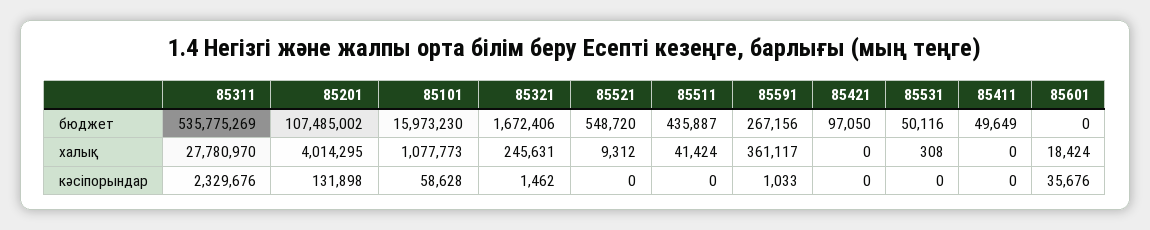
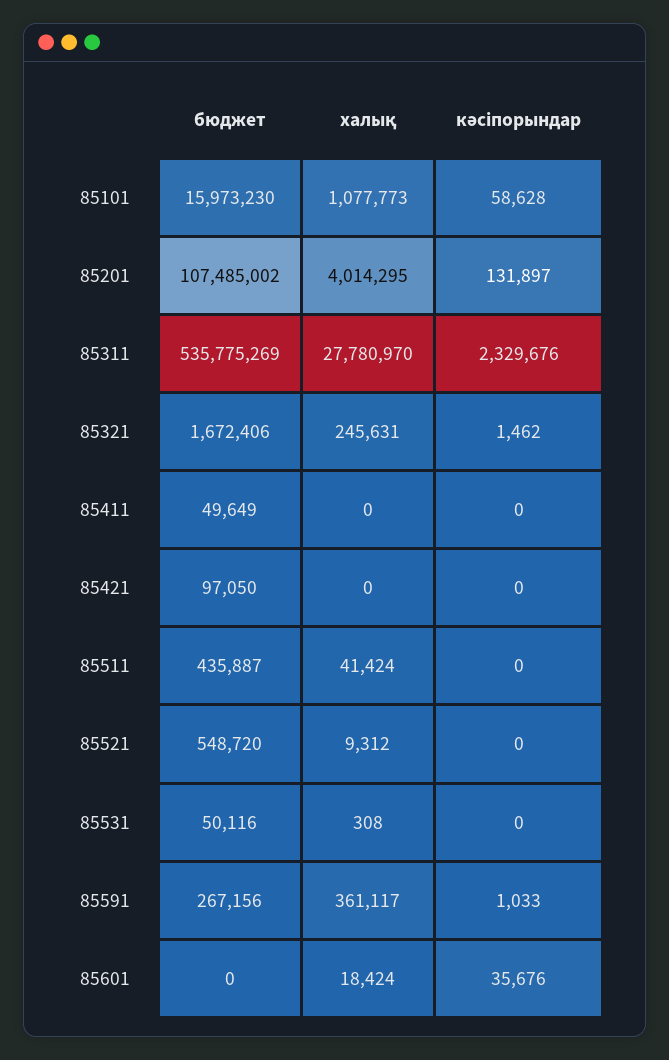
85201, кәсіпорындар: 131898 -> 131897

